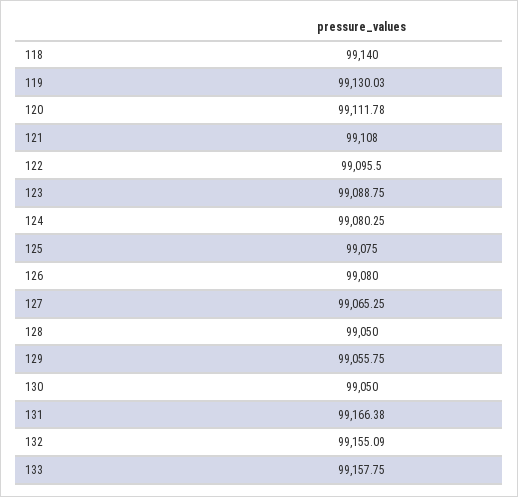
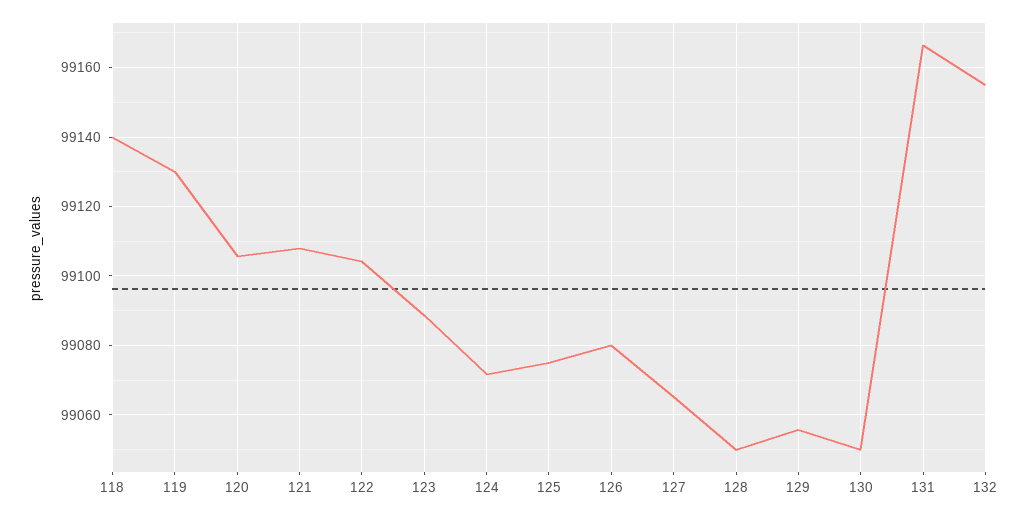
120: 99111.78 -> 99106
122: 99095.5 -> 99104
124: 99080.25 -> 99072
133: 99157.75 -> none

